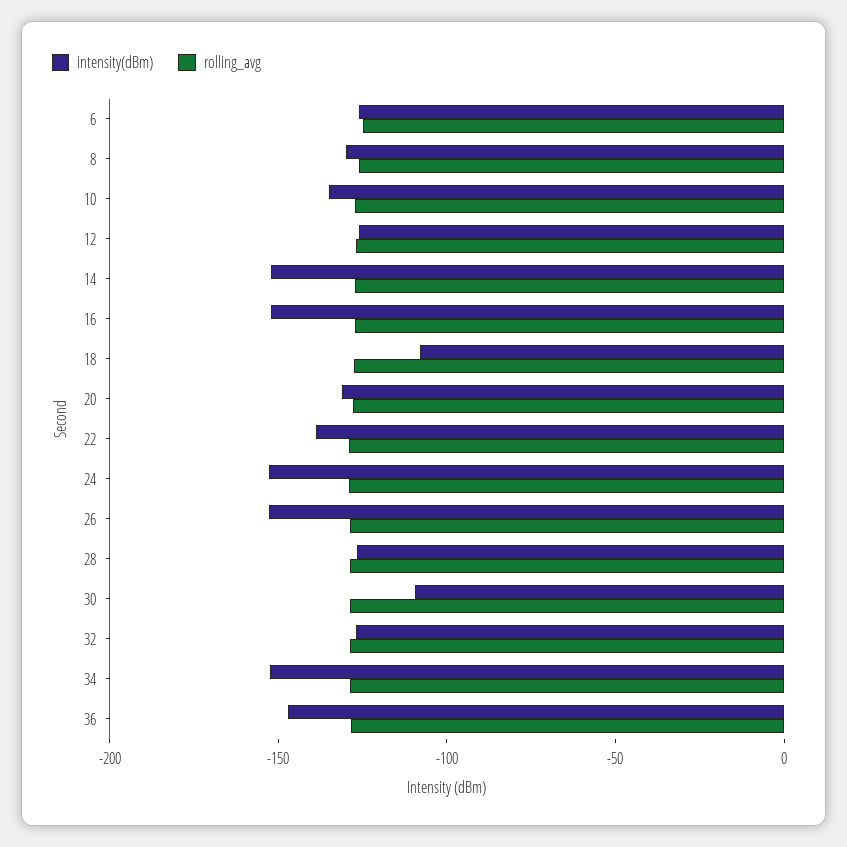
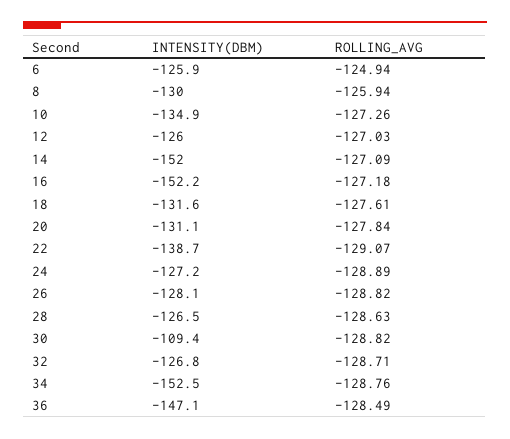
intensity(dBm), 18: -110 -> -131.6
intensity(dBm), 24: -150 -> -127.2
intensity(dBm), 26: -150 -> -128.1

